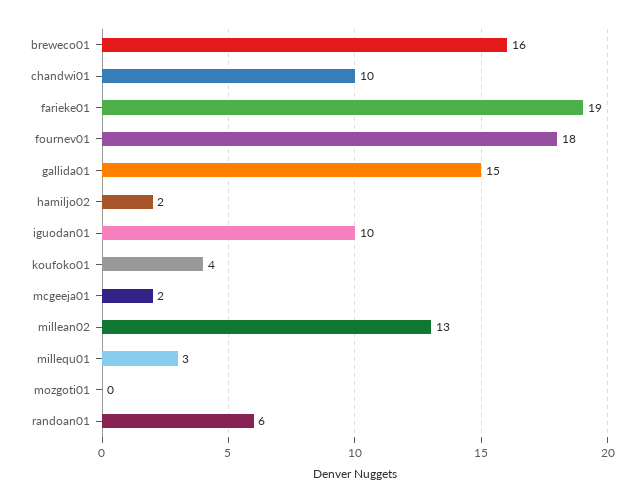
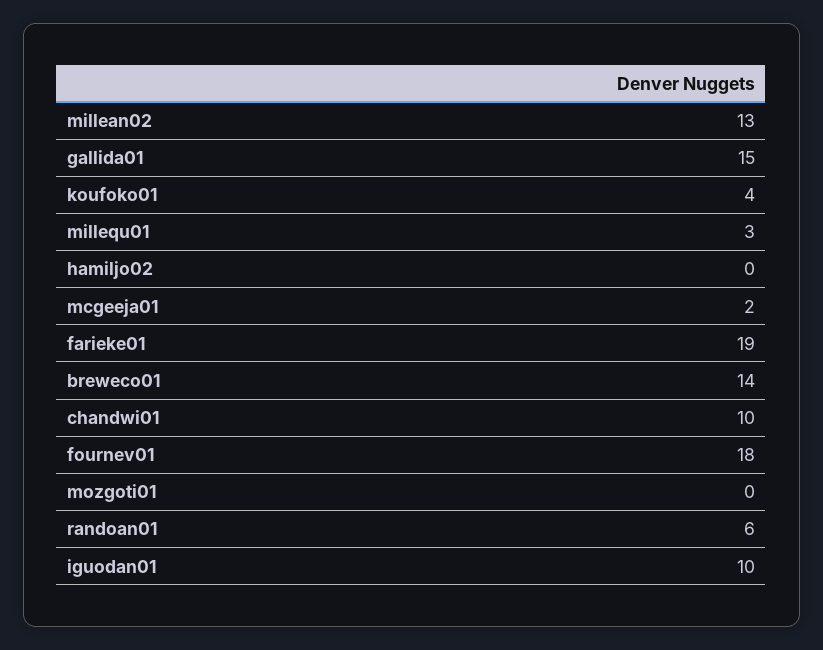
breweco01: 16 -> 14
hamiljo02: 2 -> 0

